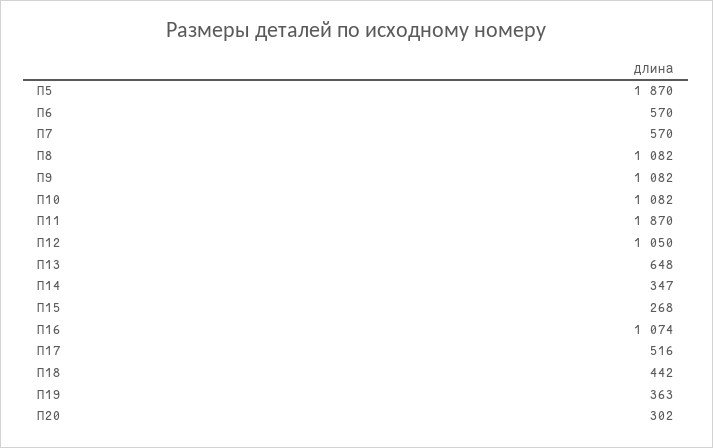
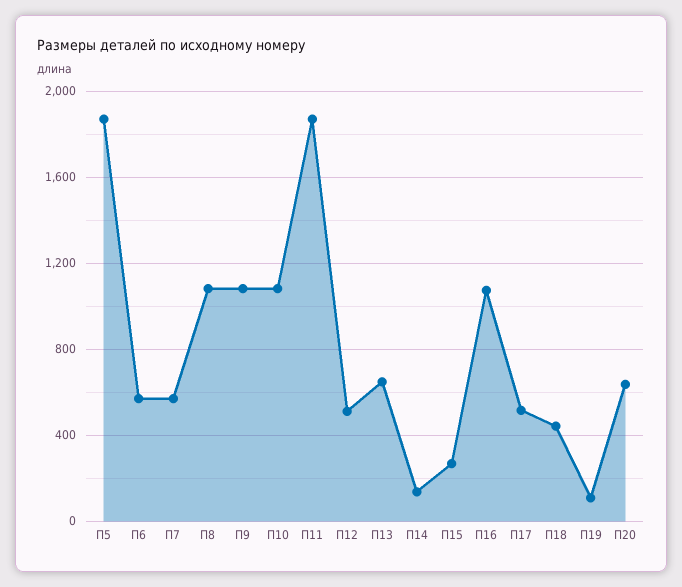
П12: 1050 -> 500
П14: 347 -> 150
П19: 363 -> 100
П20: 302 -> 650

